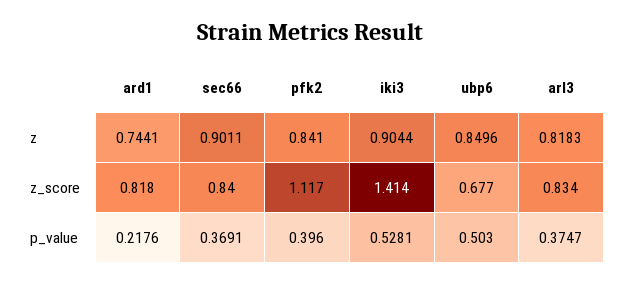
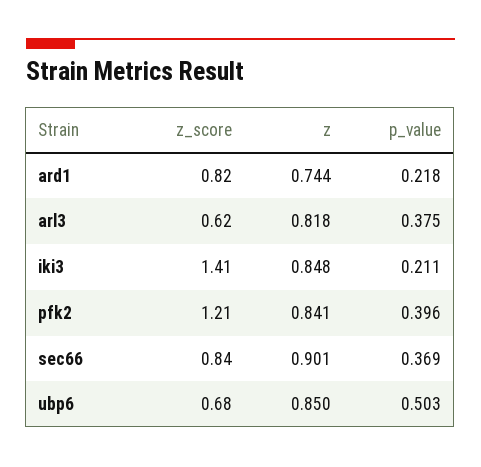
iki3, z: 0.9044 -> 0.848
pfk2, z_score: 1.117 -> 1.21
arl3, z_score: 0.834 -> 0.62
iki3, p_value: 0.5281 -> 0.211

